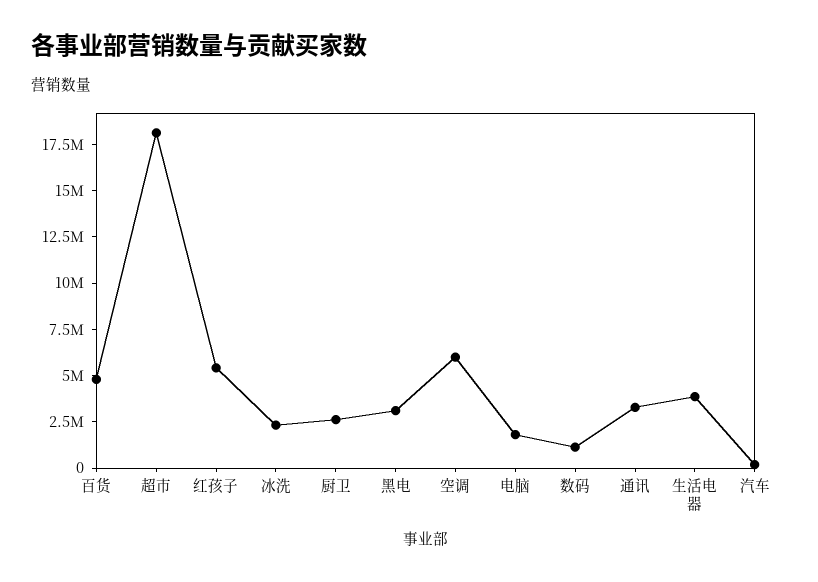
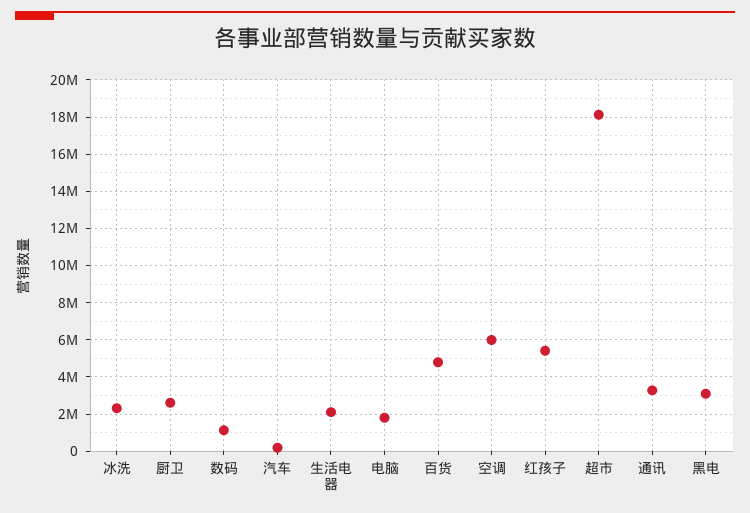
生活电器: 4000000 -> 2000000

